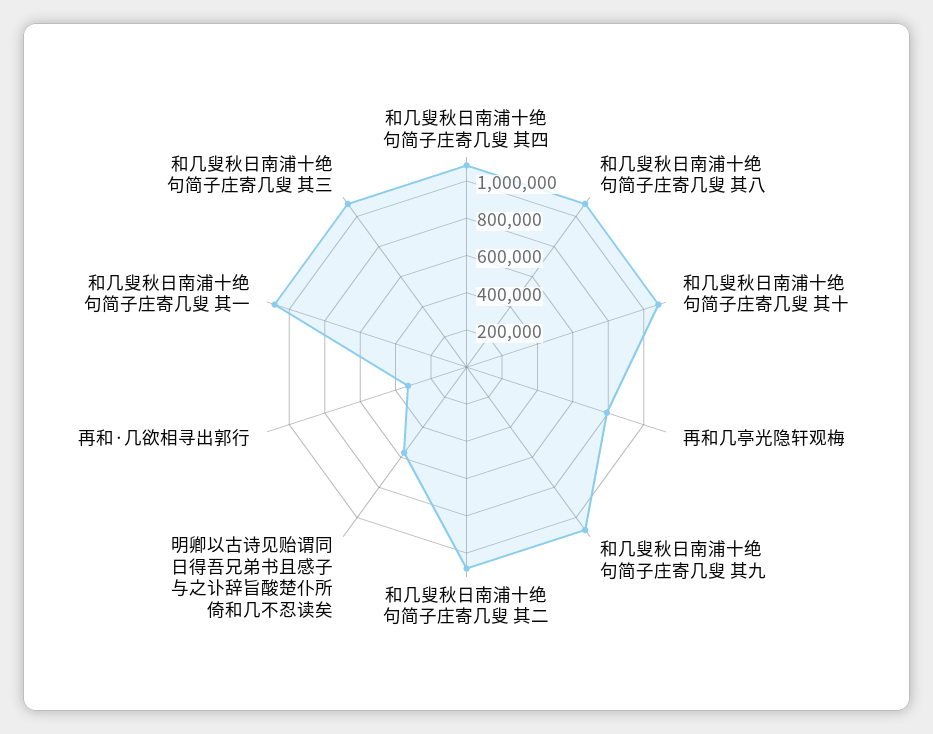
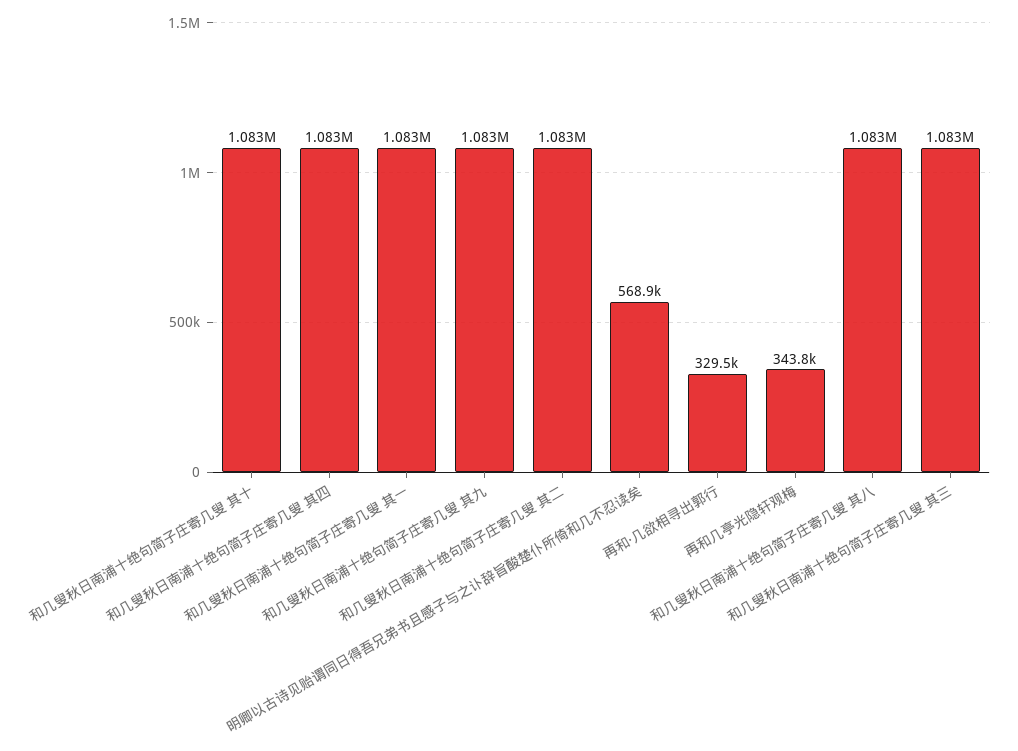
再和几亭光隐轩观梅: 800000 -> 343800

